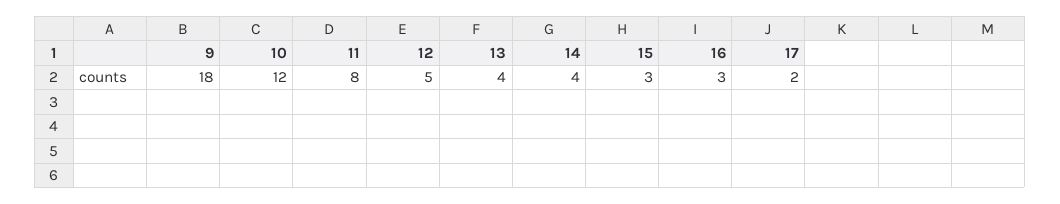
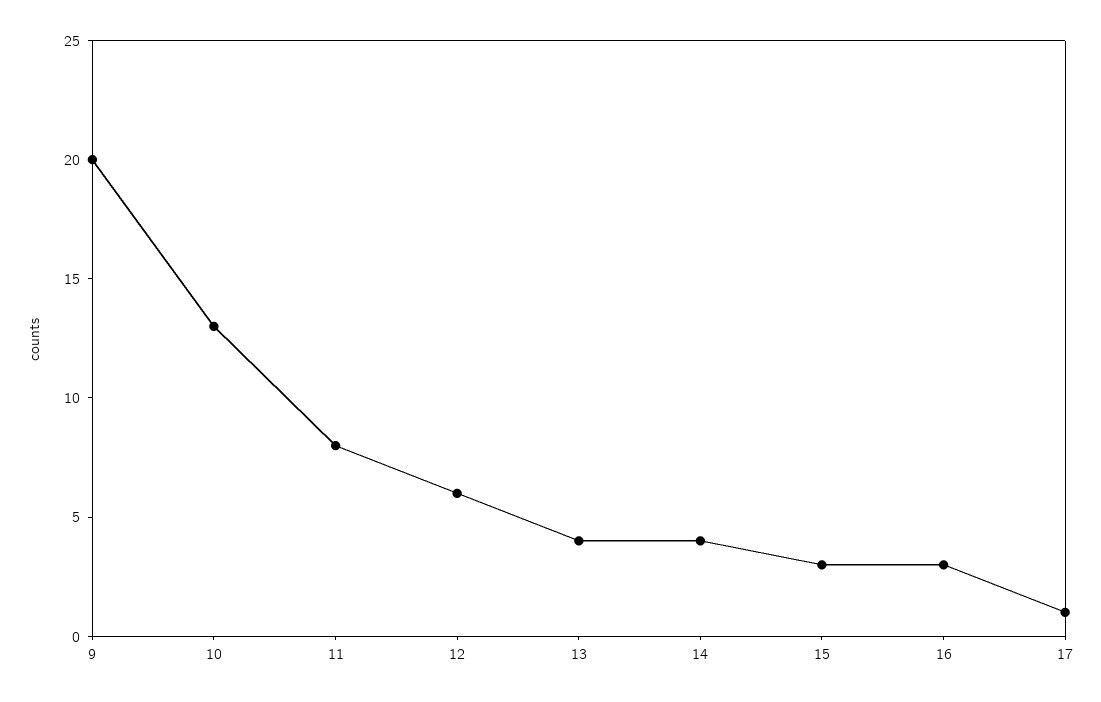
9: 18 -> 20
10: 12 -> 13
12: 5 -> 6
17: 2 -> 1

